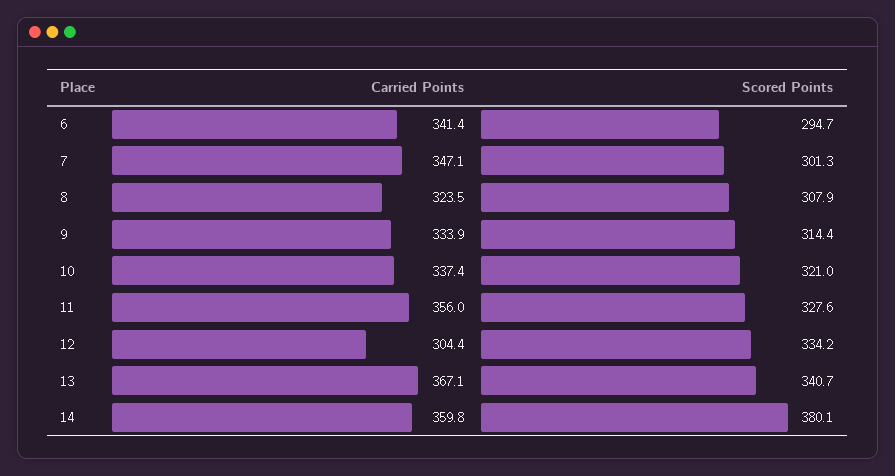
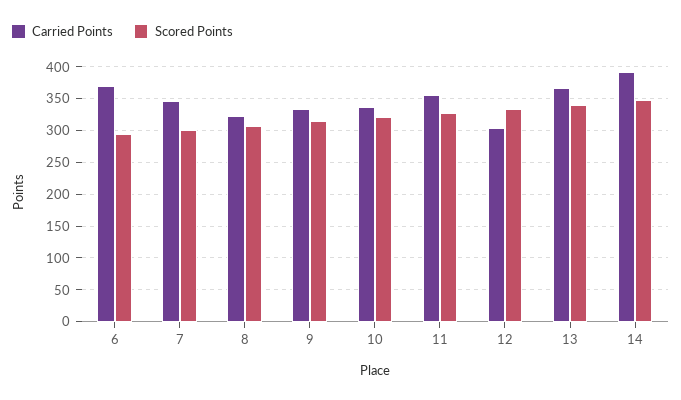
Carried Points, 6: 341.4 -> 370
Carried Points, 14: 359.8 -> 390
Scored Points, 14: 380.1 -> 350

